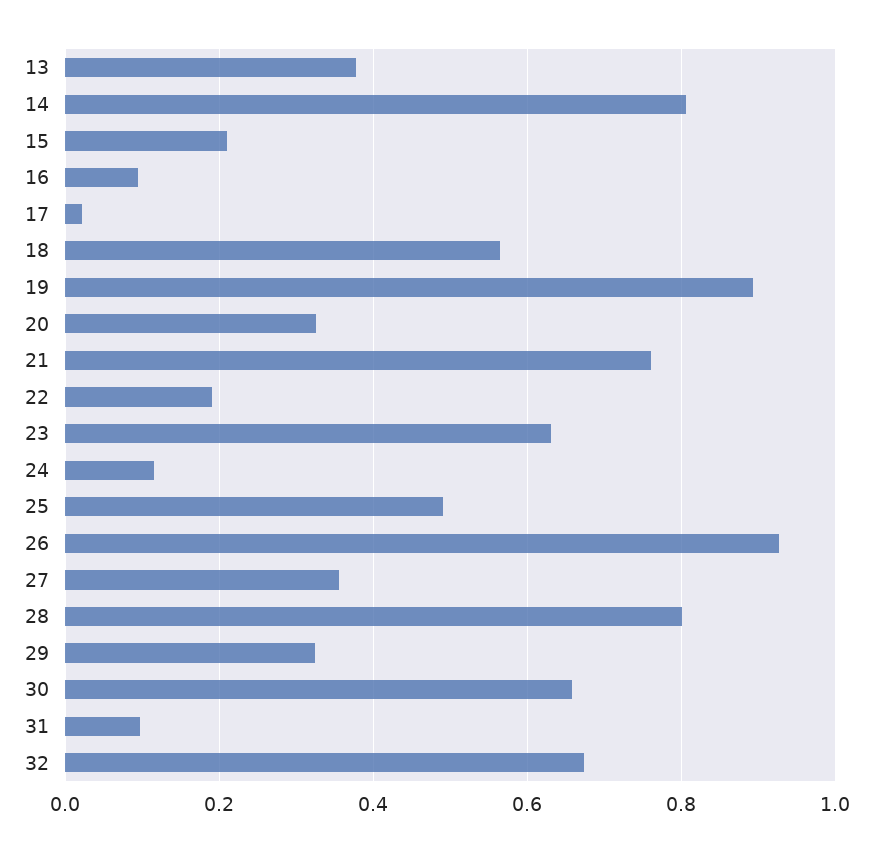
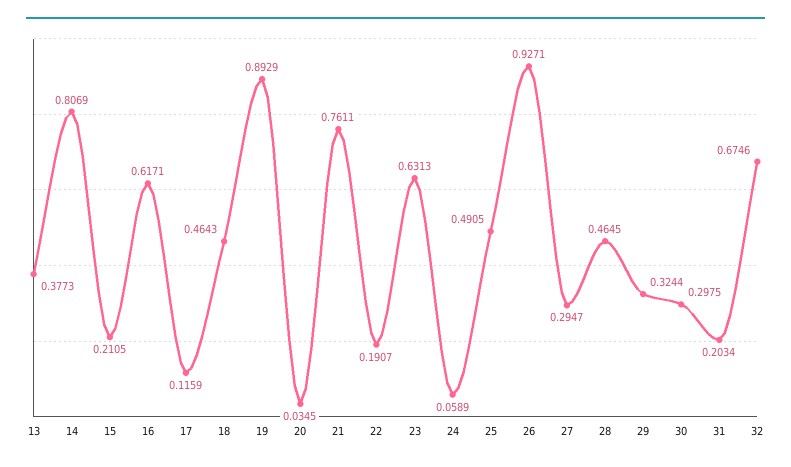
16: 0.1 -> 0.6171
17: 0.02 -> 0.1159
18: 0.56 -> 0.4643
20: 0.32 -> 0.0345
24: 0.12 -> 0.0589
27: 0.36 -> 0.2947
28: 0.8 -> 0.4645
30: 0.66 -> 0.2975
31: 0.1 -> 0.2034

